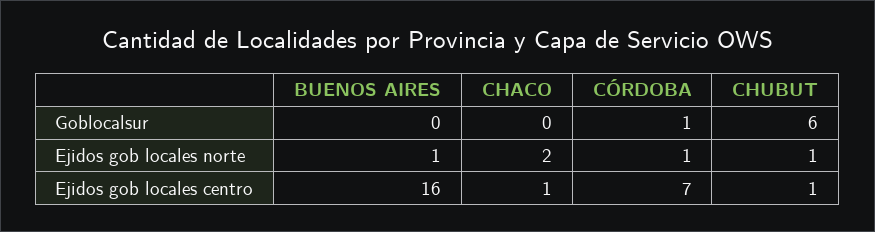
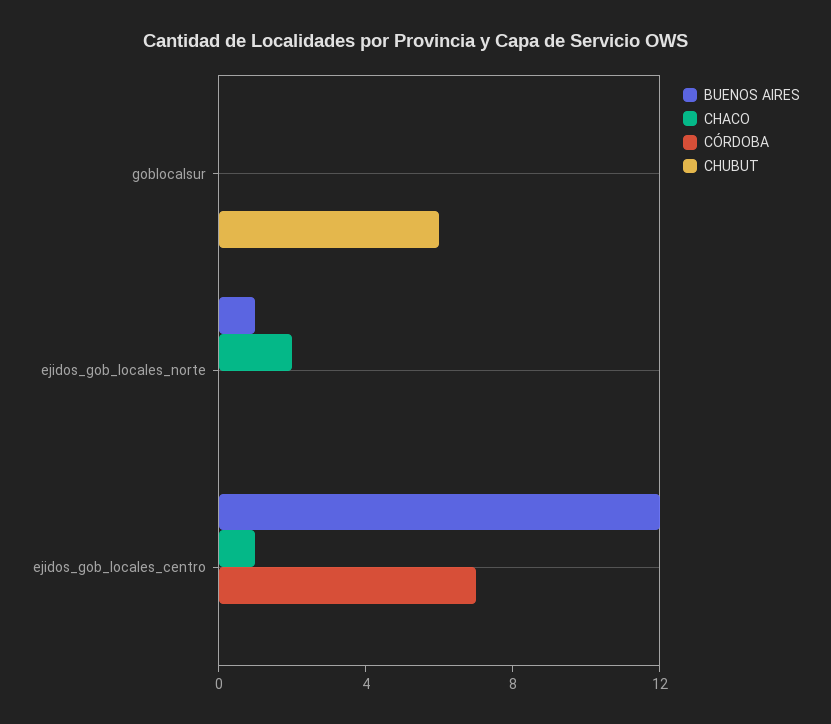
CÓRDOBA, Goblocalsur: 1 -> 0
CÓRDOBA, Ejidos gob locales norte: 1 -> 0
CHUBUT, Ejidos gob locales norte: 1 -> 0
BUENOS AIRES, Ejidos gob locales centro: 16 -> 12
CHUBUT, Ejidos gob locales centro: 1 -> 0

